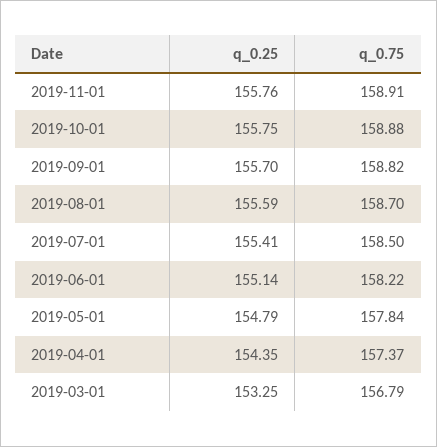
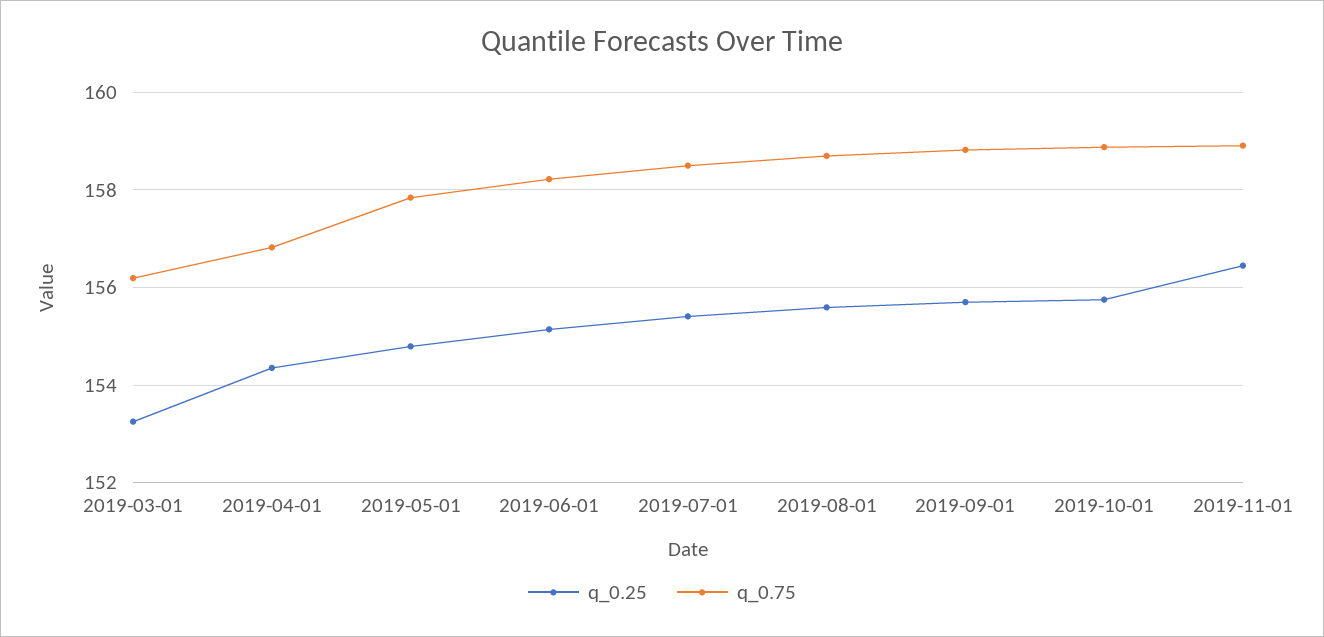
q_0.25, 2019-11-01: 155.76 -> 156.4
q_0.75, 2019-04-01: 157.37 -> 156.8
q_0.75, 2019-03-01: 156.79 -> 156.2

